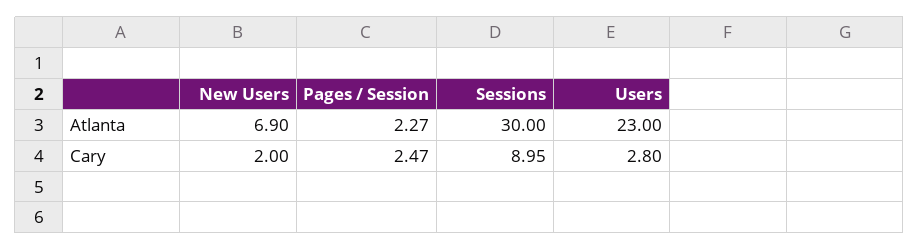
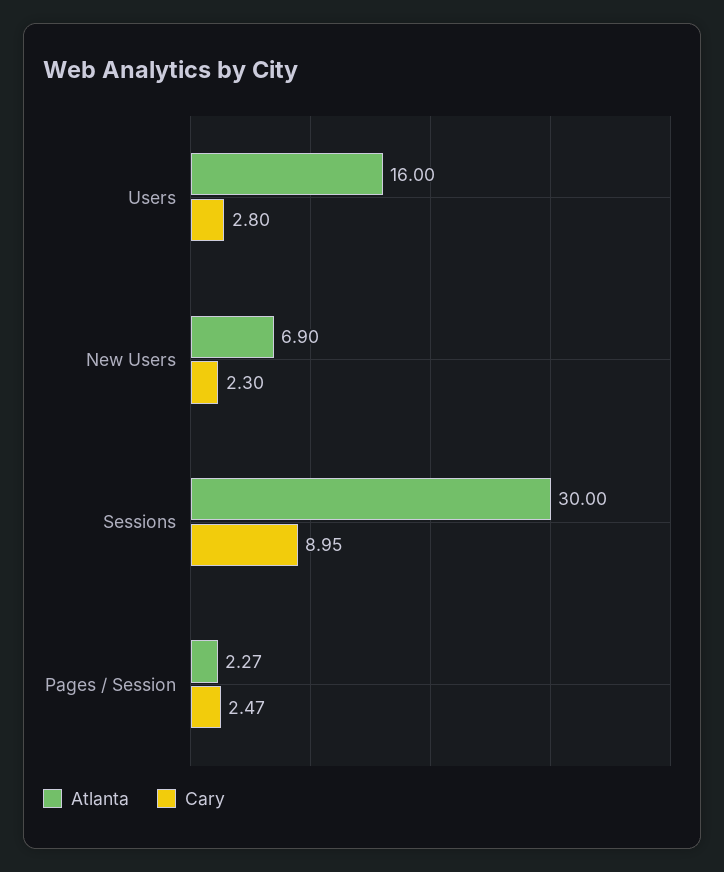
Atlanta, Users: 23 -> 16
Cary, New Users: 2 -> 2.3

